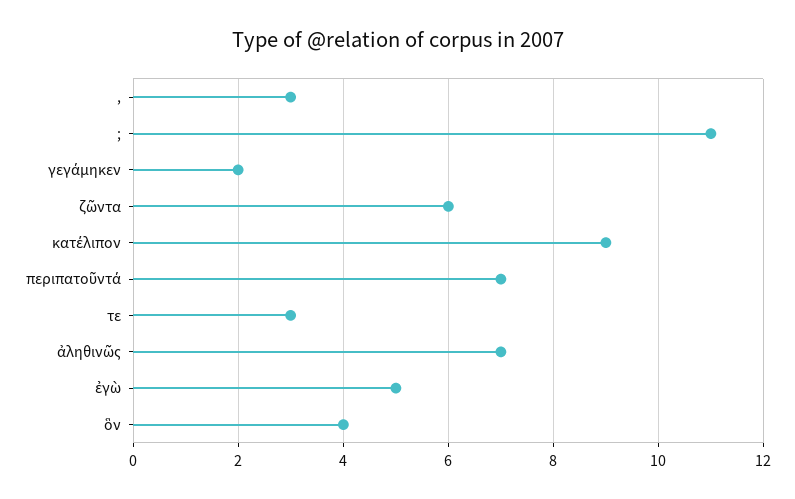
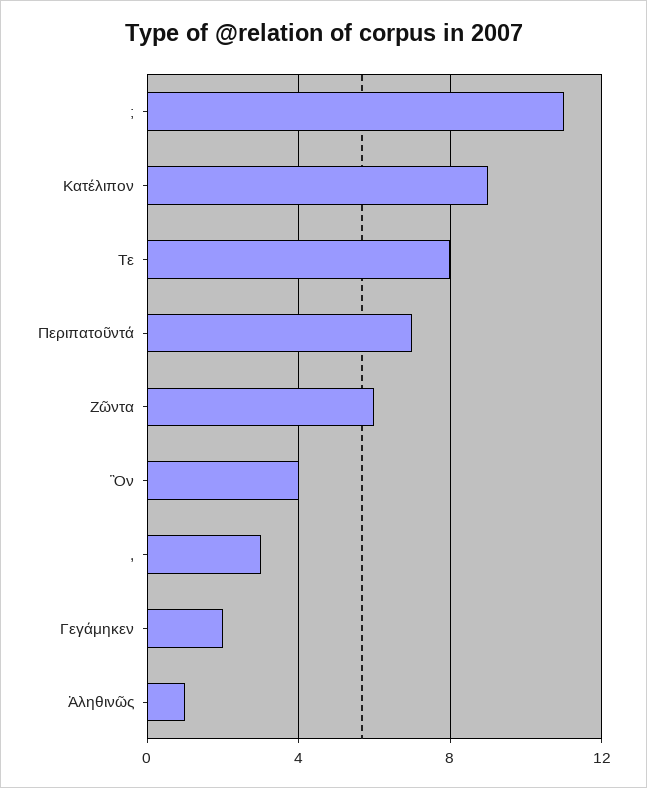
τε: 3 -> 8
ἀληθινῶς: 7 -> 1
ἐγὼ: 5 -> none

